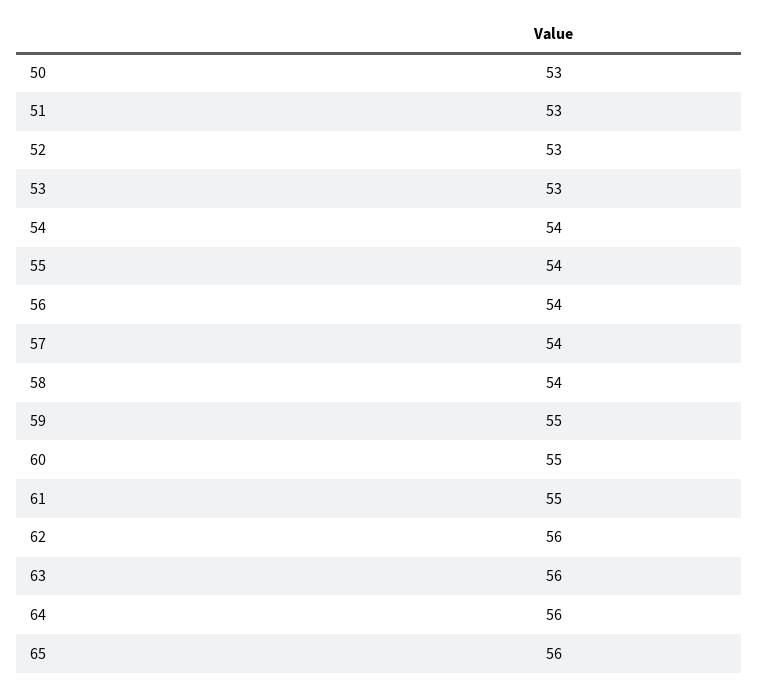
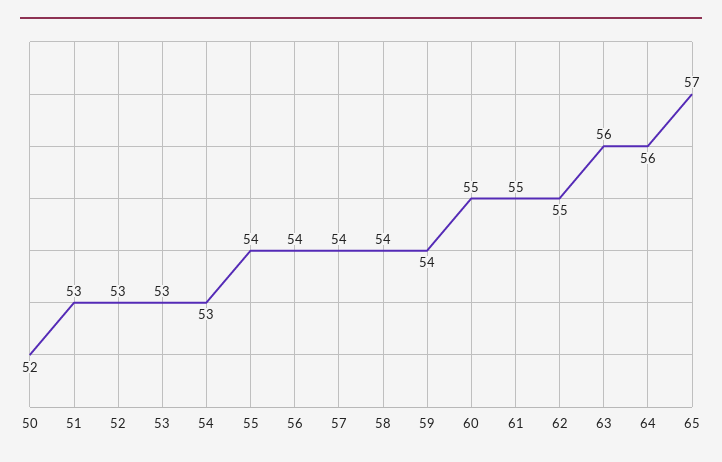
50: 53 -> 52
54: 54 -> 53
59: 55 -> 54
62: 56 -> 55
65: 56 -> 57

